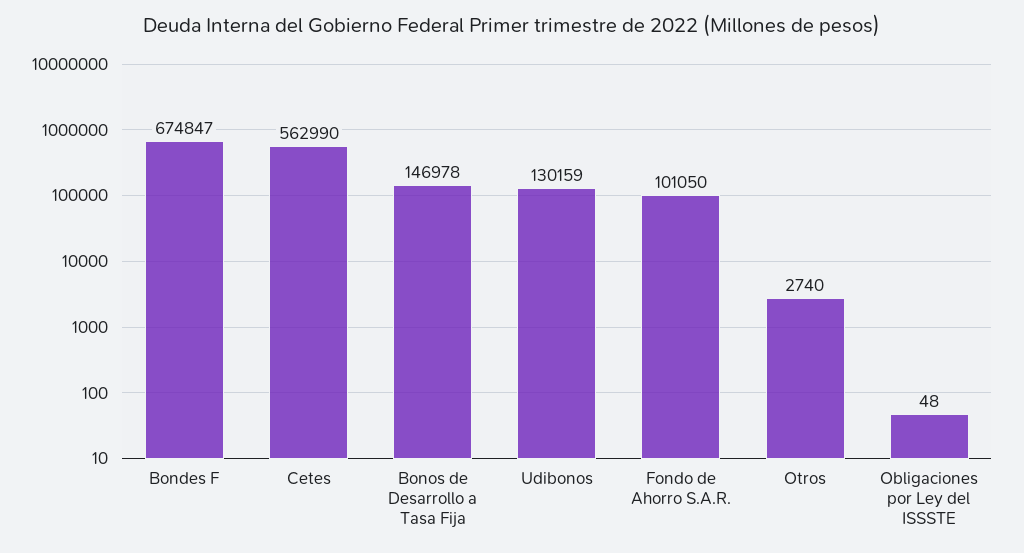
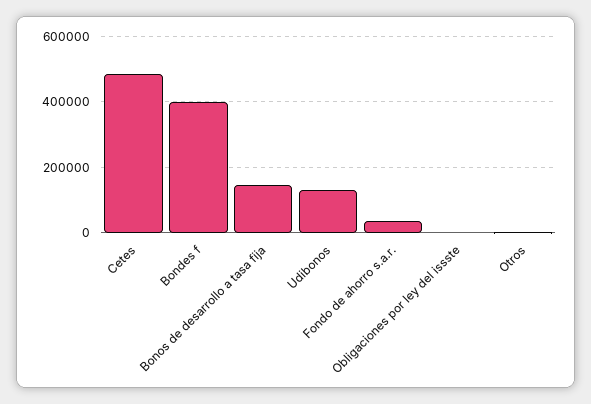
Bondes F: 674847 -> 400000
Cetes: 562990 -> 480000
Fondo de Ahorro S.A.R.: 101050 -> 40000

